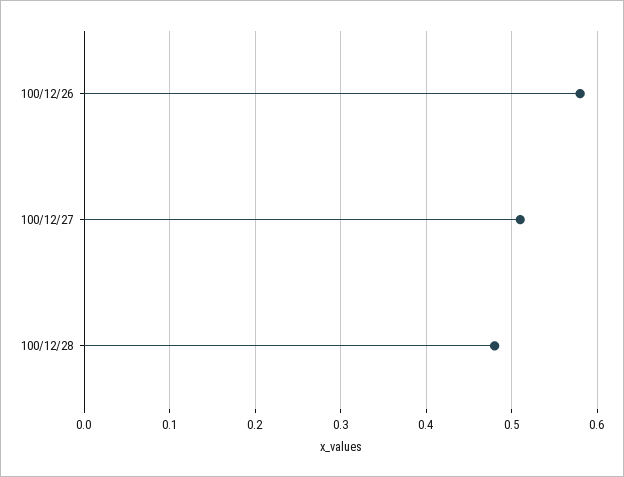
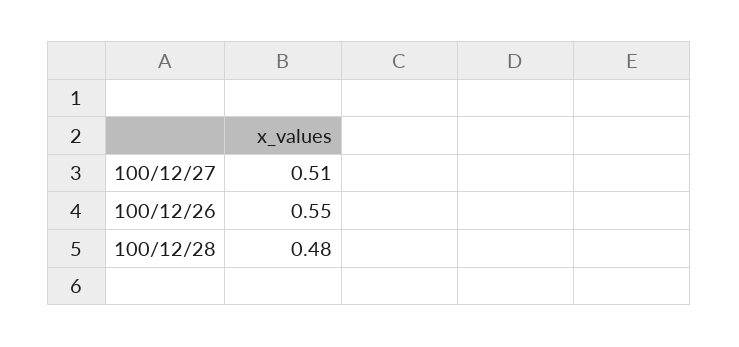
100/12/26: 0.58 -> 0.55

